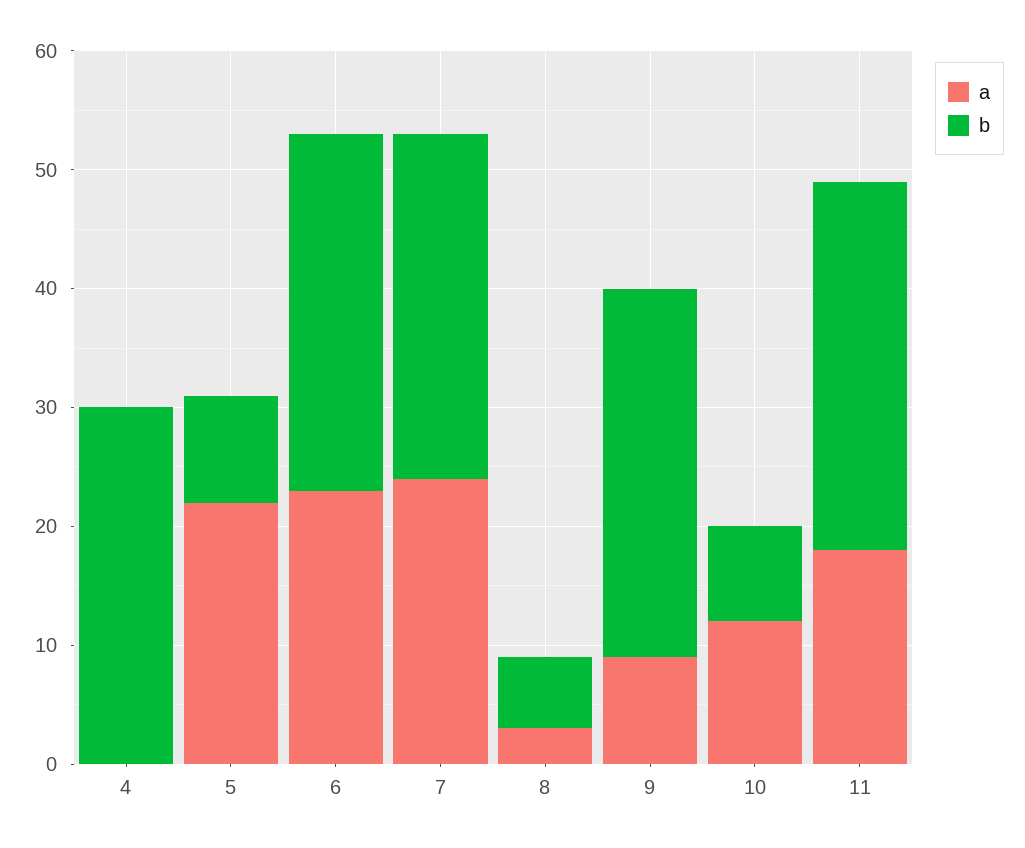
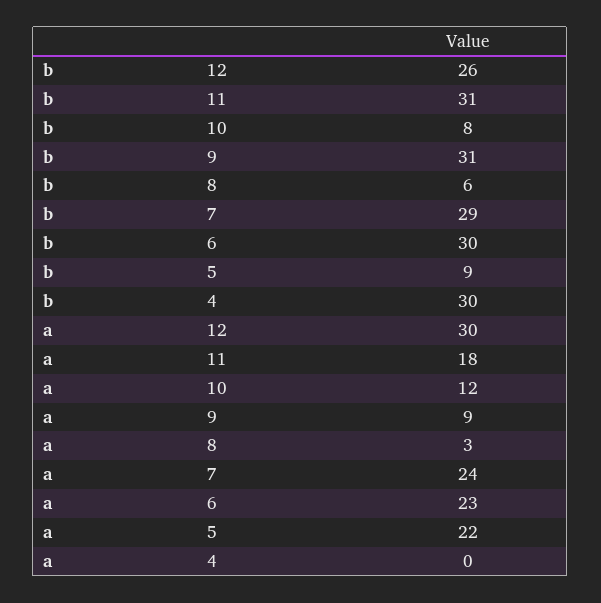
b, 12: none -> 26
a, 12: none -> 30

